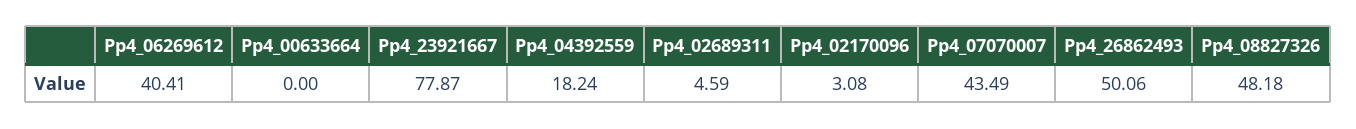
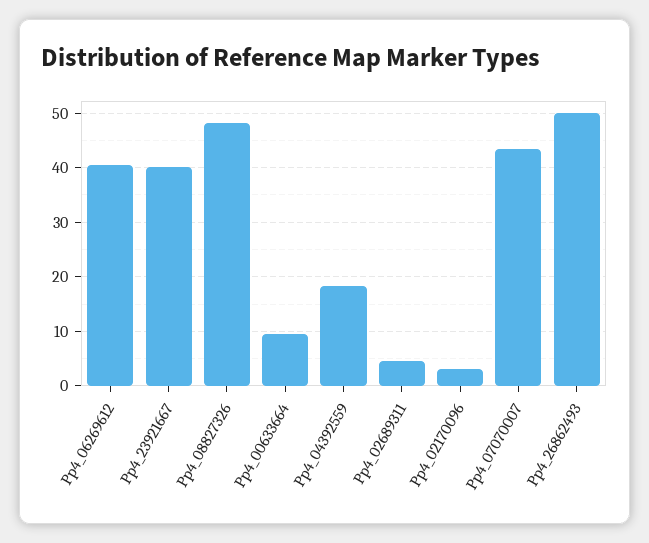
Pp4_00633664: 0 -> 10
Pp4_23921667: 77.87 -> 40

